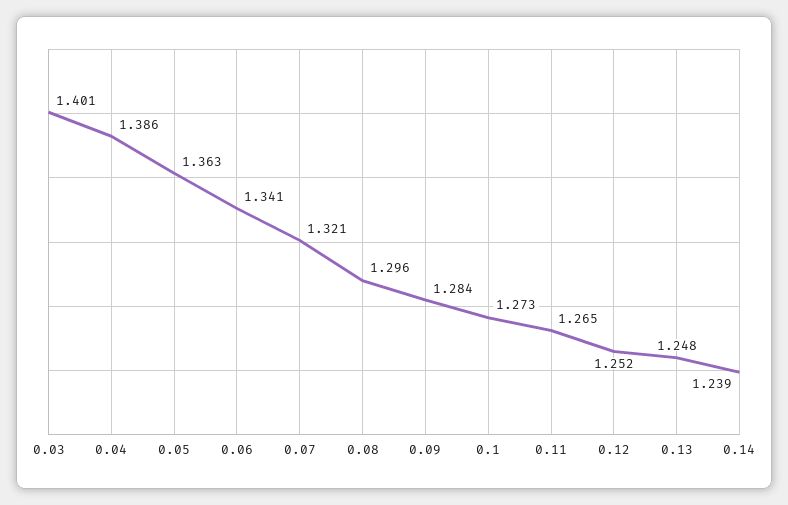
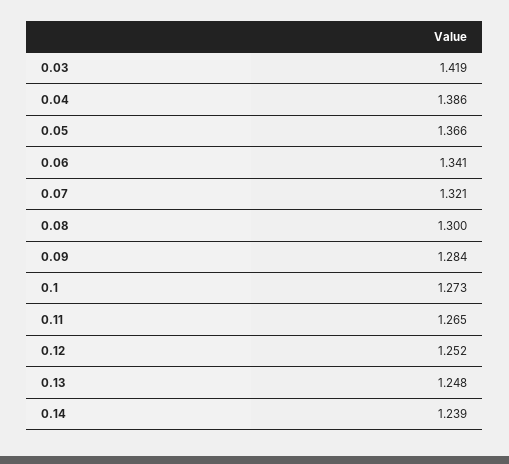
0.03: 1.401 -> 1.419
0.05: 1.363 -> 1.366
0.08: 1.296 -> 1.3

